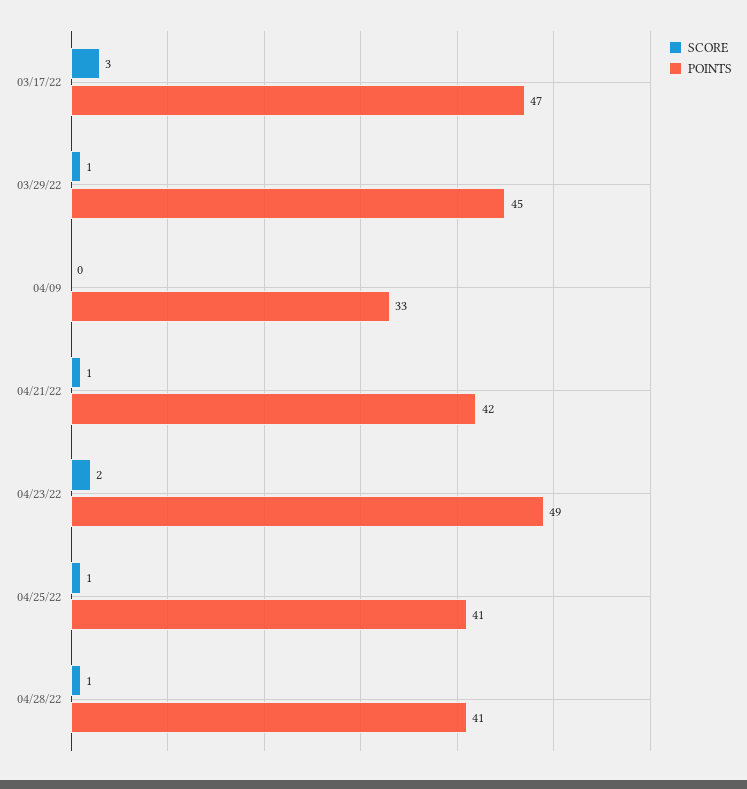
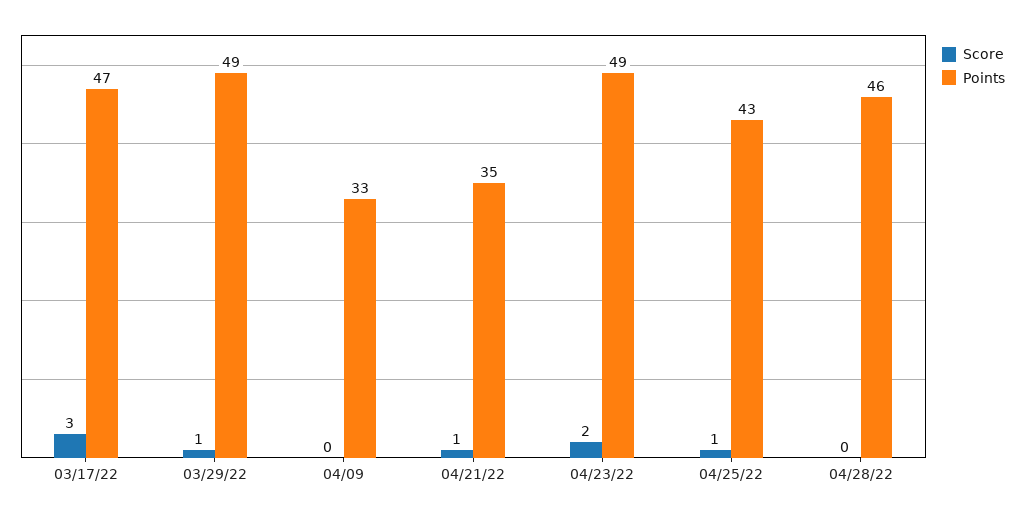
POINTS, 03/29/22: 45 -> 49
POINTS, 04/21/22: 42 -> 35
POINTS, 04/25/22: 41 -> 43
SCORE, 04/28/22: 1 -> 0
POINTS, 04/28/22: 41 -> 46

